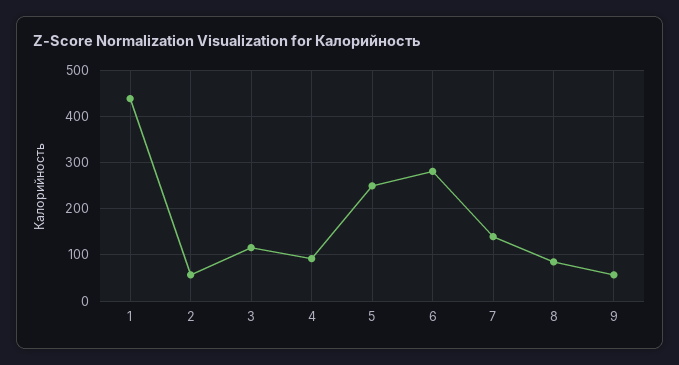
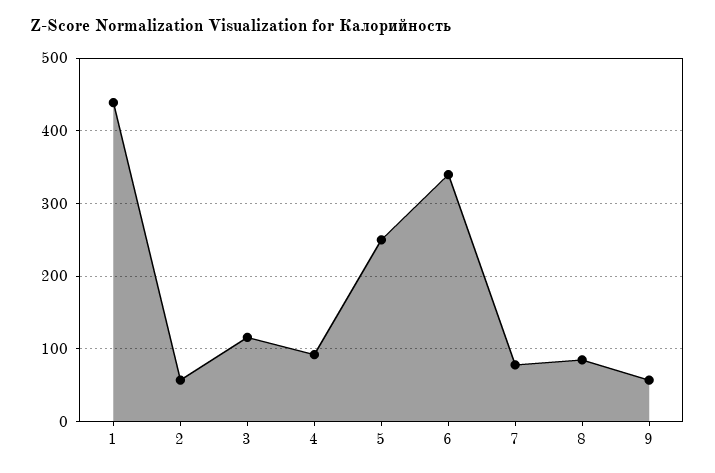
6: 280 -> 340
7: 140 -> 80

